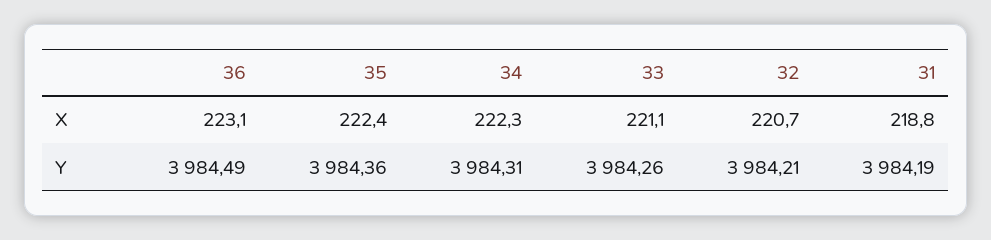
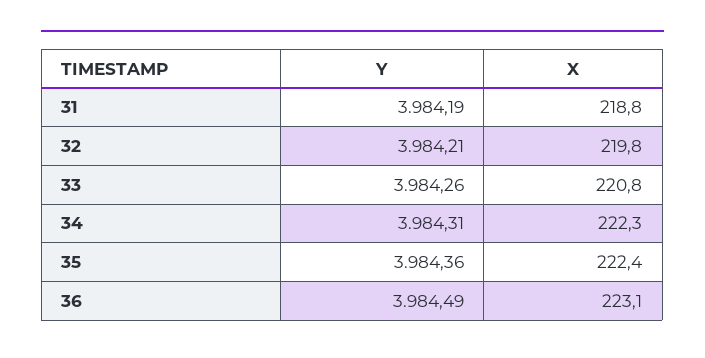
33, X: 221.1 -> 220.8
32, X: 220.7 -> 219.8

